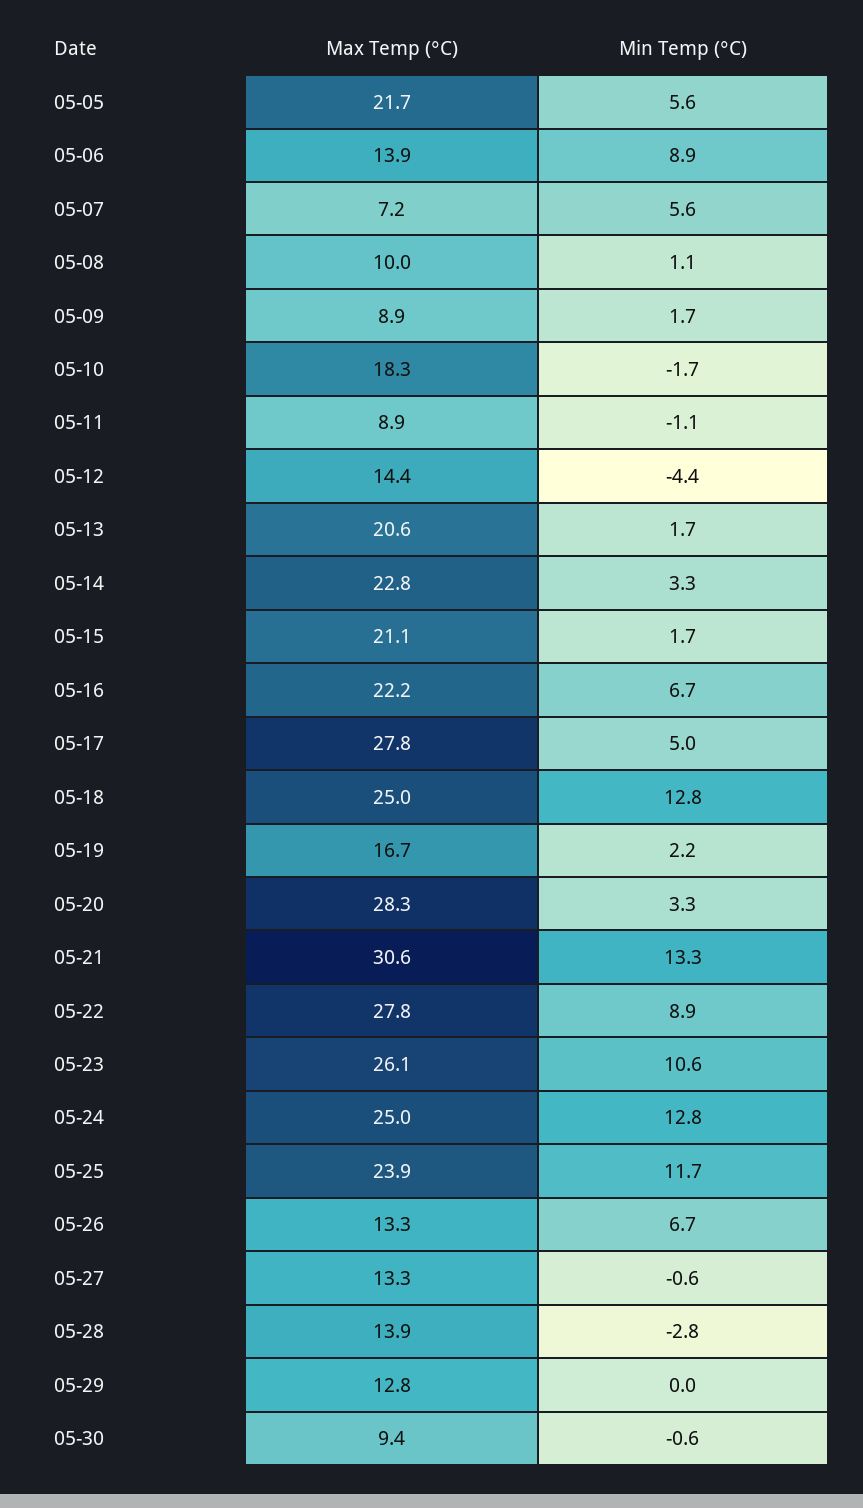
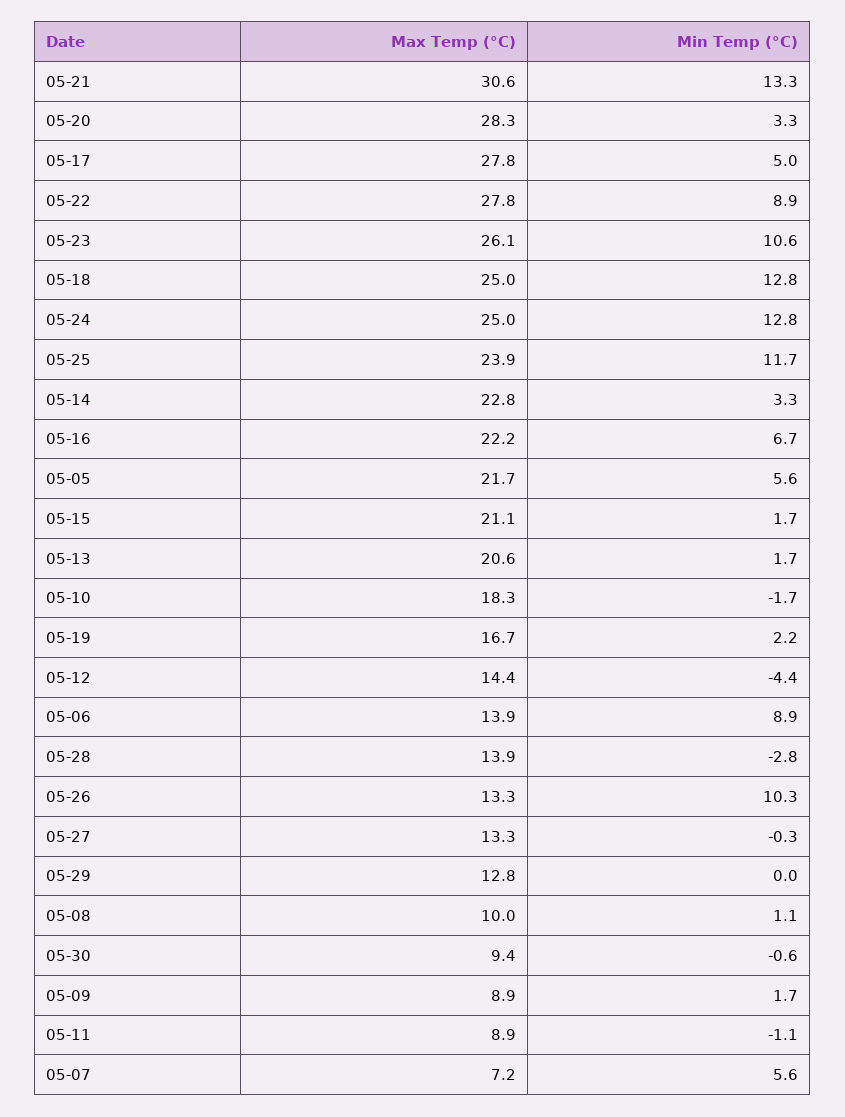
Min Temp (°C), 05-26: 6.7 -> 10.3
Min Temp (°C), 05-27: -0.6 -> -0.3

